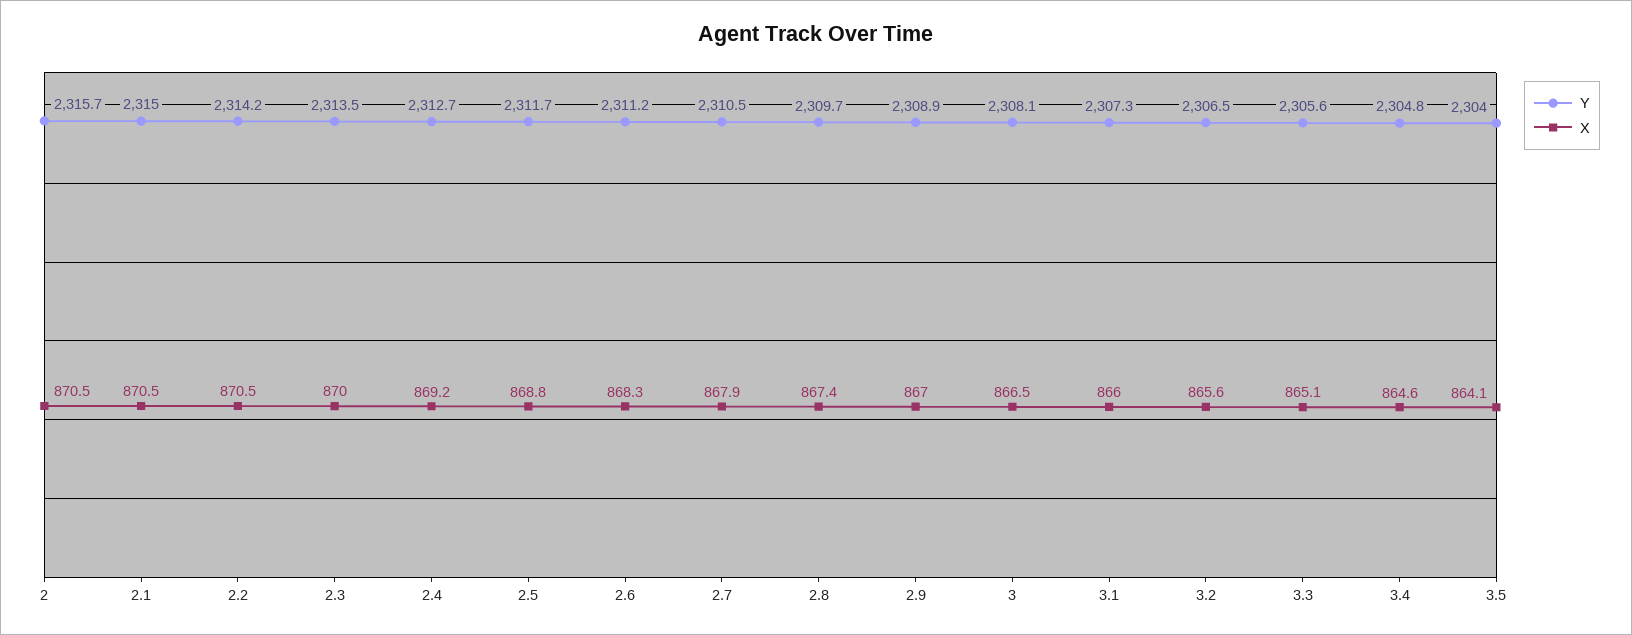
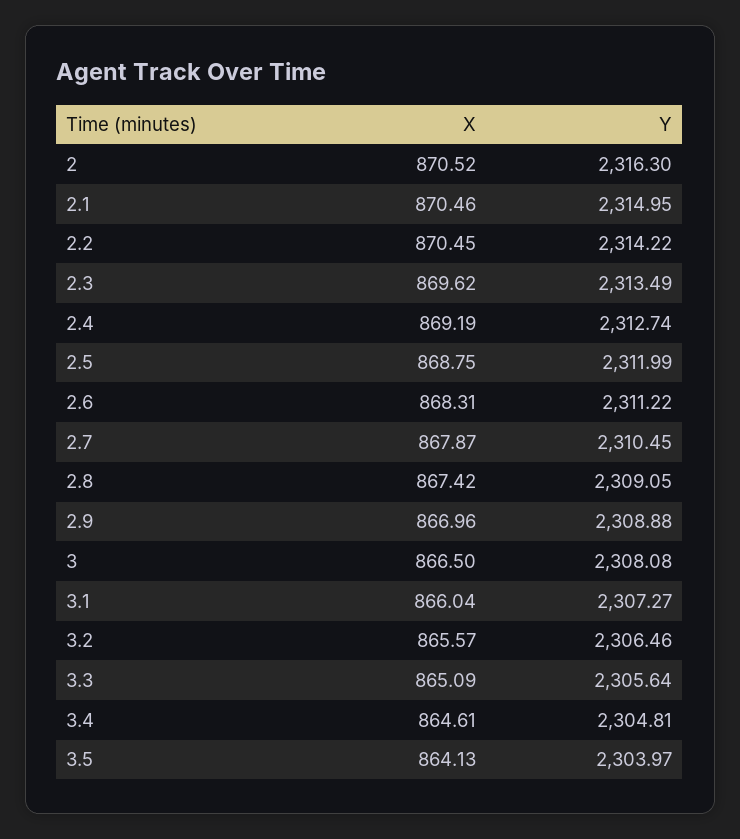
Y, 2: 2315.7 -> 2316.3
X, 2.3: 870 -> 869.62
Y, 2.5: 2311.7 -> 2311.99
Y, 2.8: 2309.7 -> 2309.05

